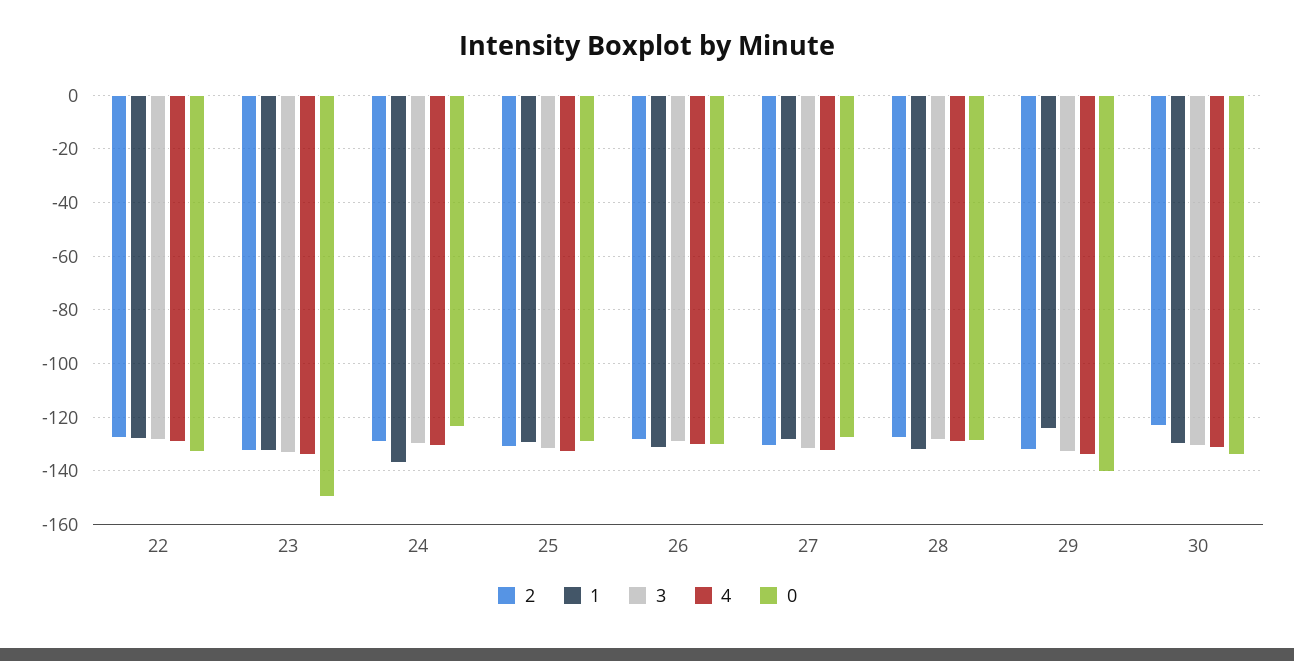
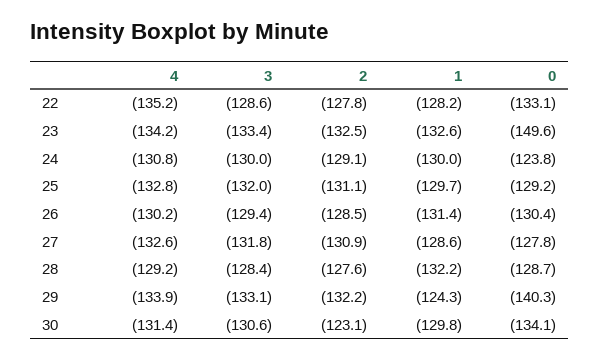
4, 22: -130 -> -135.2
1, 24: -137.5 -> -130

